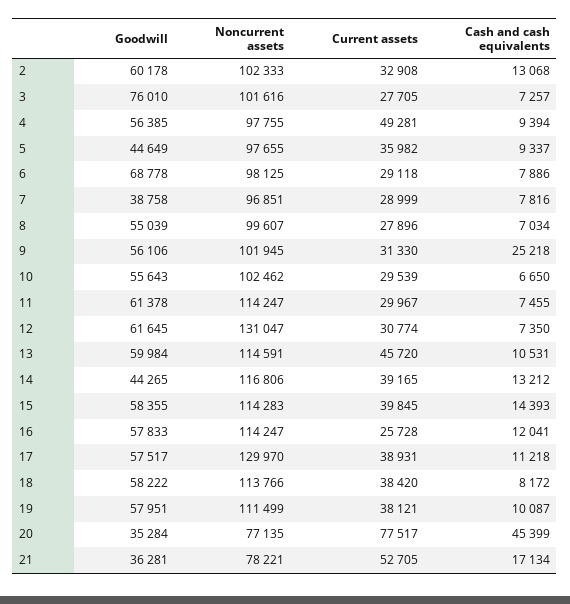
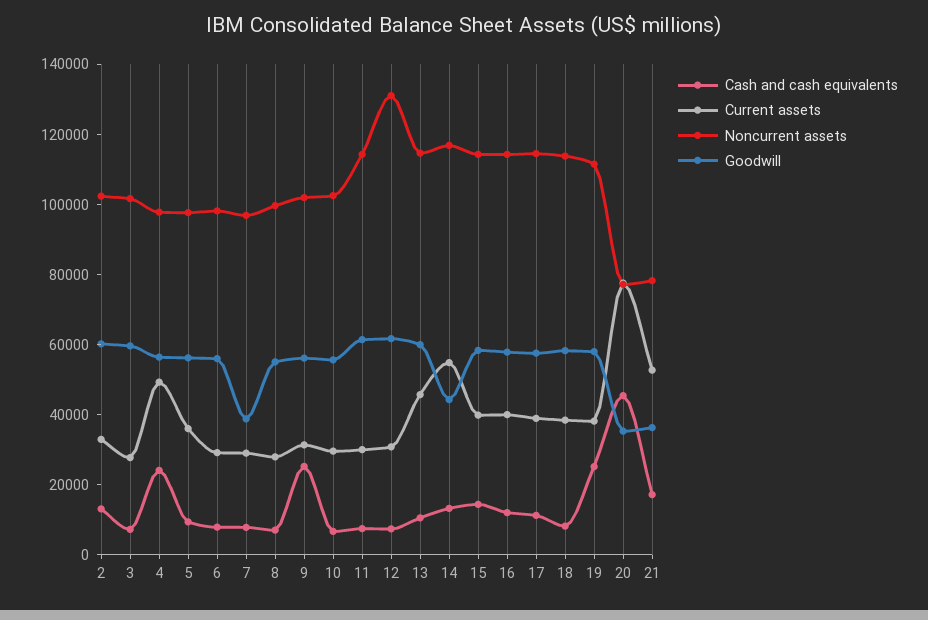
Goodwill, 3: 76010 -> 60000
Cash and cash equivalents, 4: 9394 -> 25000
Goodwill, 5: 44649 -> 55000
Goodwill, 6: 68778 -> 55000
Current assets, 14: 39165 -> 55000
Current assets, 16: 25728 -> 40000
Noncurrent assets, 17: 129970 -> 115000
Cash and cash equivalents, 19: 10087 -> 25000

